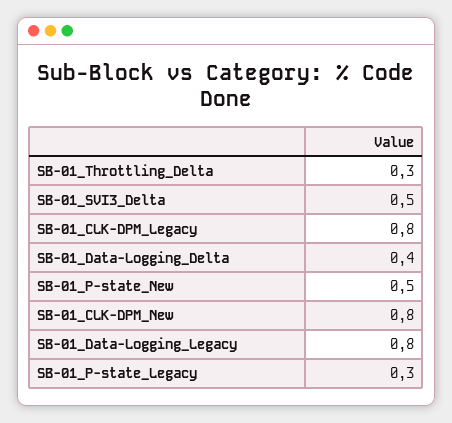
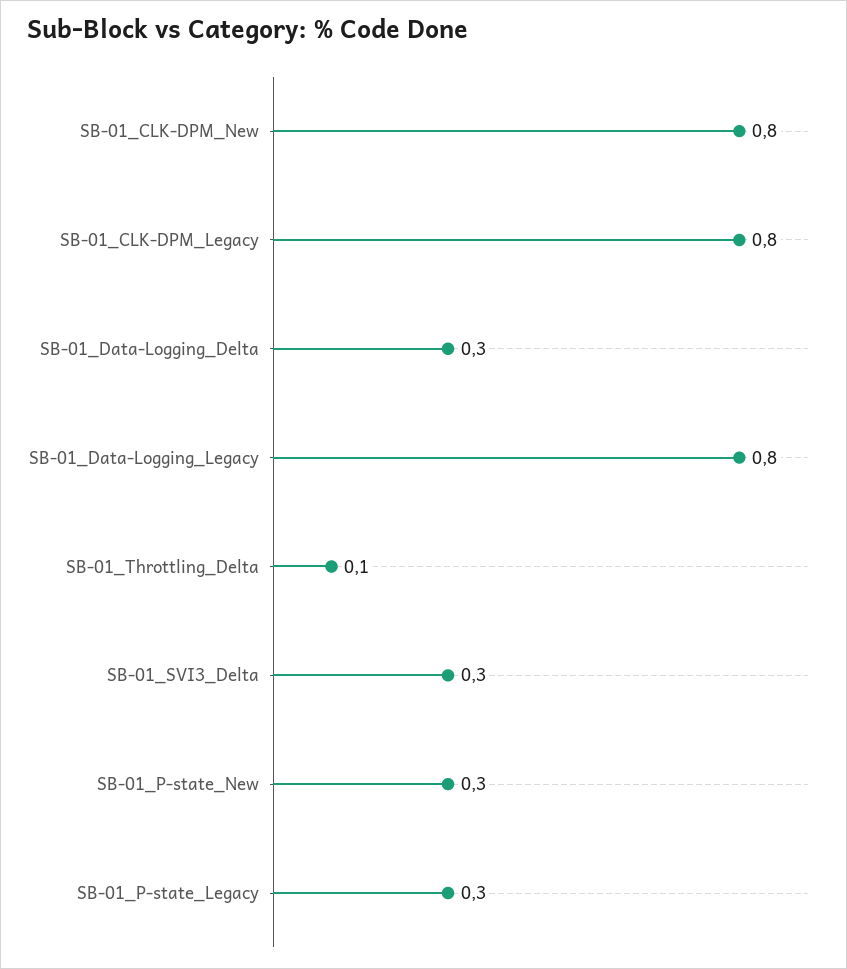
SB-01_Throttling_Delta: 0.3 -> 0.1
SB-01_SVI3_Delta: 0.5 -> 0.3
SB-01_Data-Logging_Delta: 0.4 -> 0.3
SB-01_P-state_New: 0.5 -> 0.3

